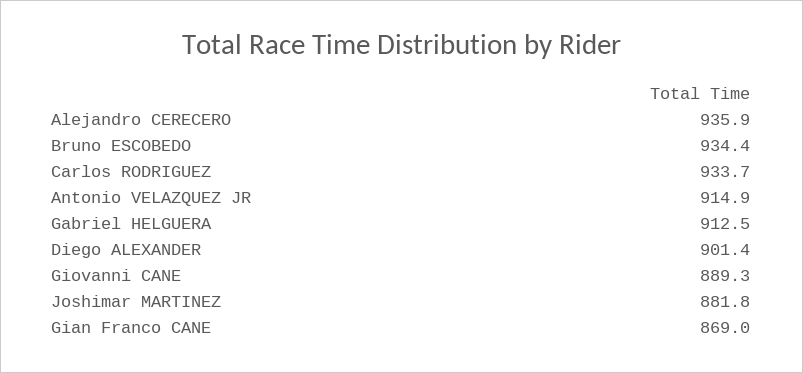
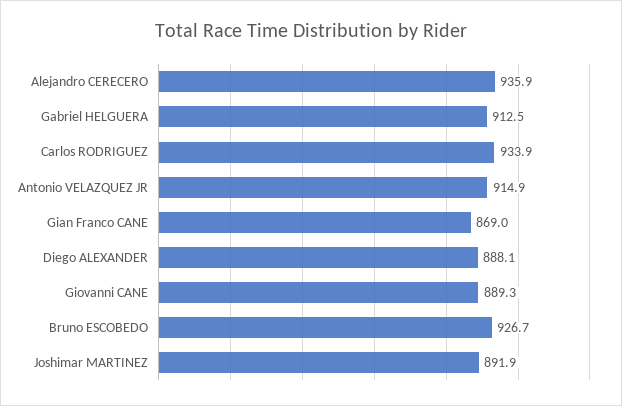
Bruno ESCOBEDO: 934.4 -> 926.7
Carlos RODRIGUEZ: 933.7 -> 933.9
Diego ALEXANDER: 901.4 -> 888.1
Joshimar MARTINEZ: 881.8 -> 891.9

